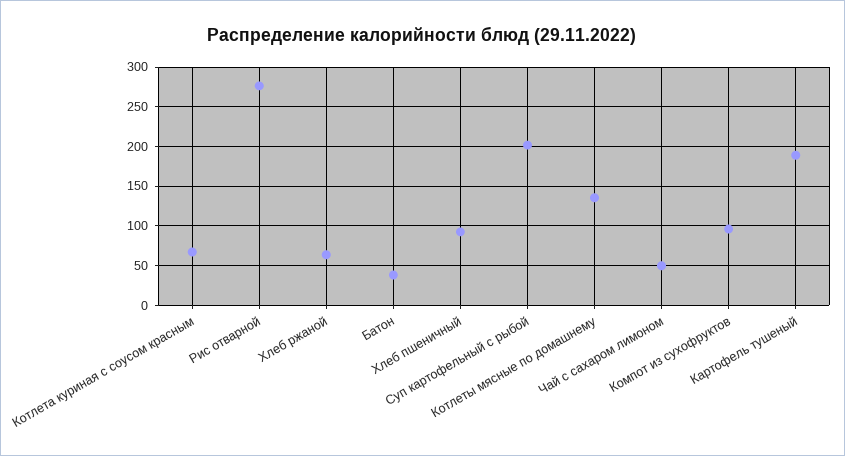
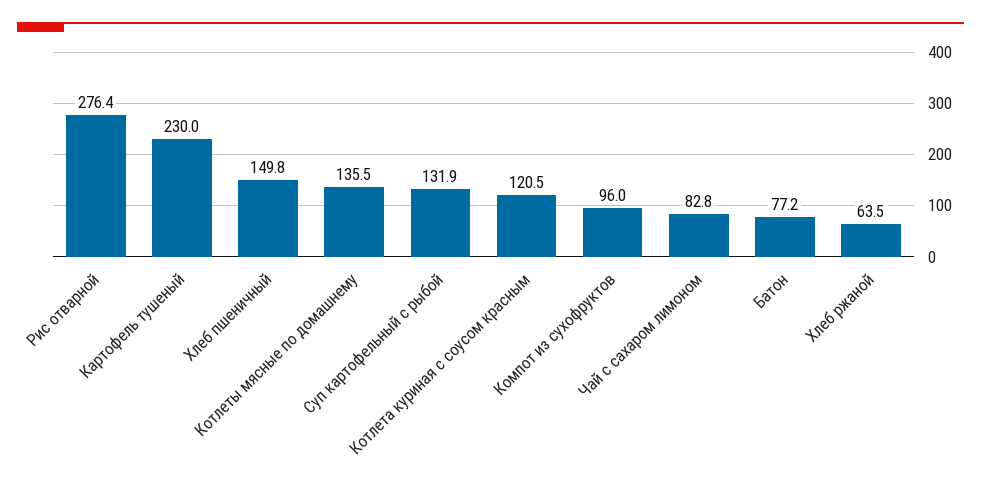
Котлета куриная с соусом красным: 70 -> 120.5
Батон: 40 -> 77.2
Хлеб пшеничный: 90 -> 149.8
Суп картофельный с рыбой: 200 -> 131.9
Чай с сахаром лимоном: 50 -> 82.8
Картофель тушеный: 190 -> 230

